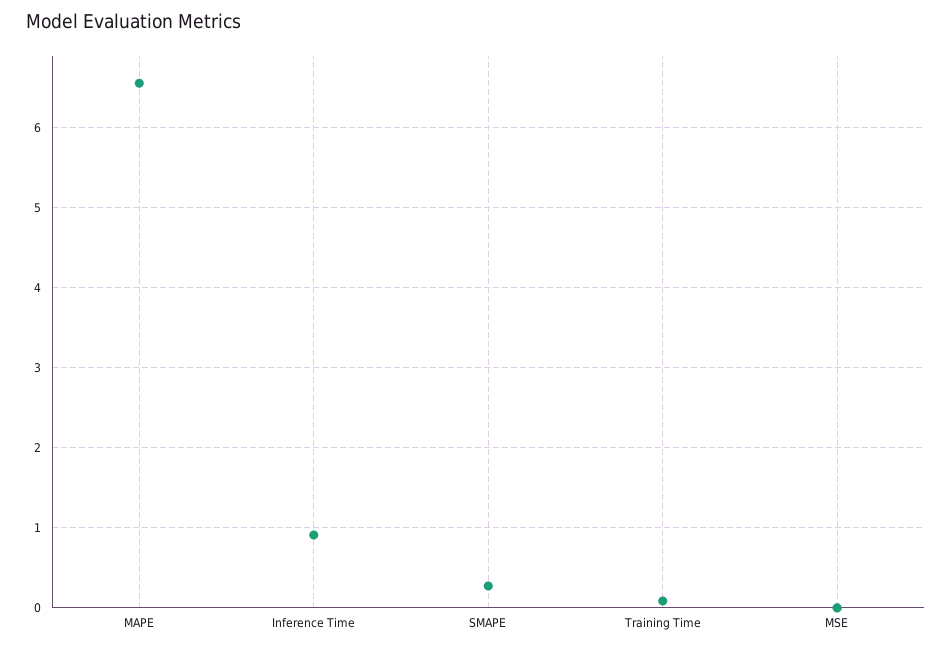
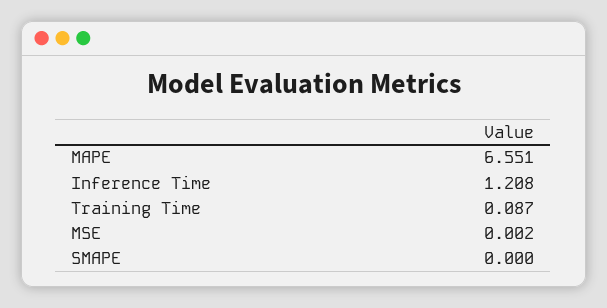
Inference Time: 0.9 -> 1.208
SMAPE: 0.3 -> 0

